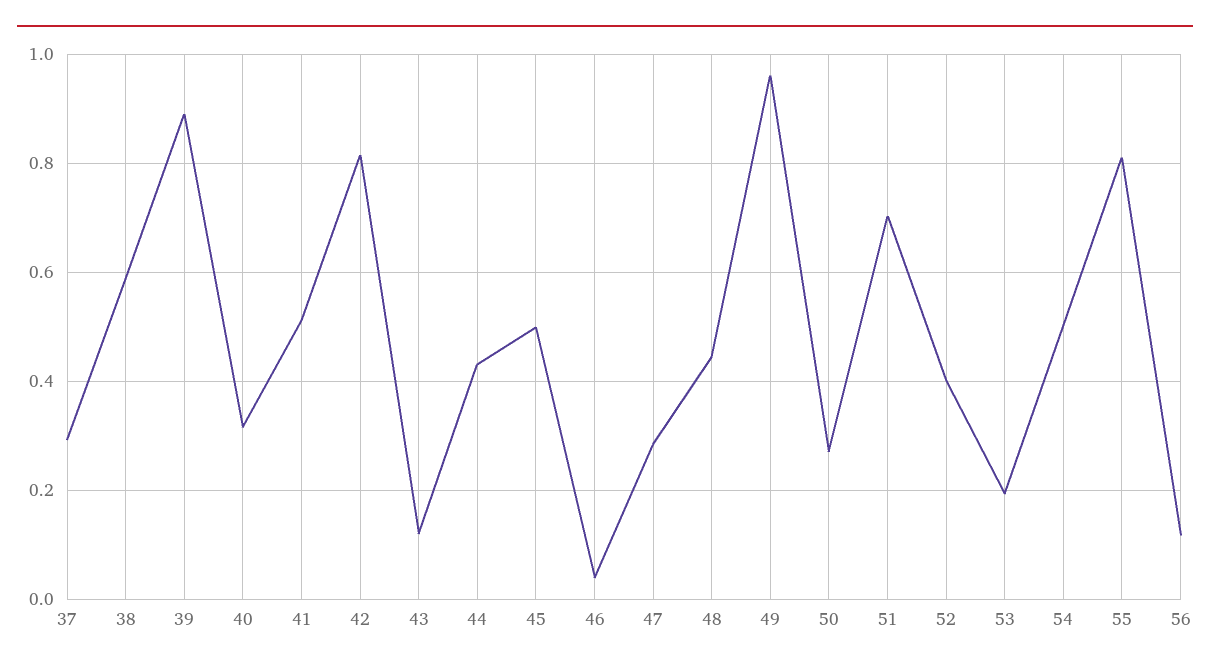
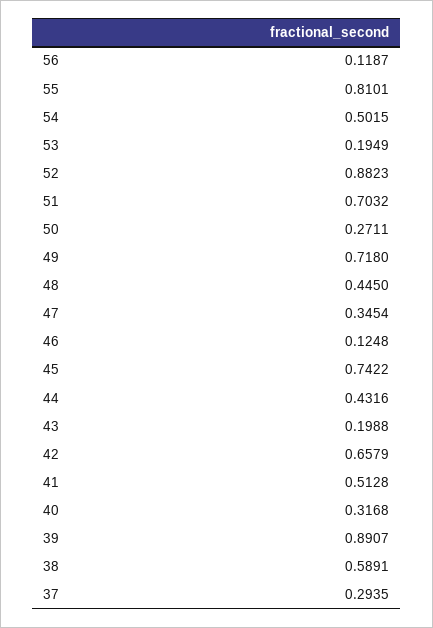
42: 0.82 -> 0.6579
43: 0.12 -> 0.1988
45: 0.5 -> 0.7422
46: 0.04 -> 0.1248
47: 0.28 -> 0.3454
49: 0.96 -> 0.718
52: 0.4 -> 0.8823

